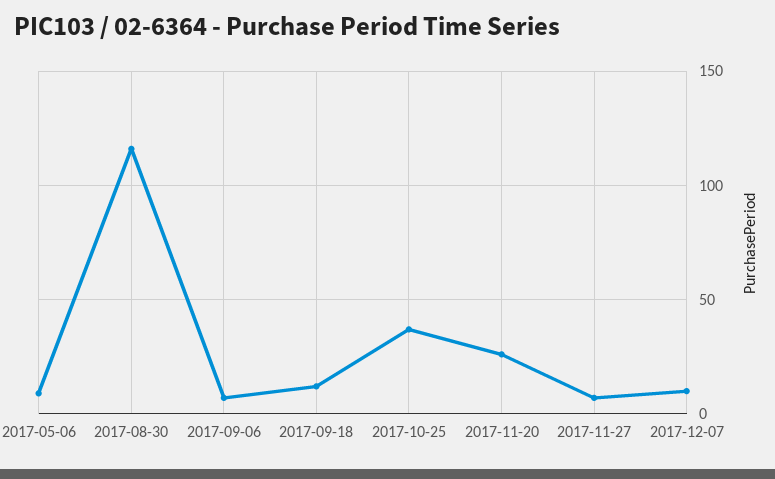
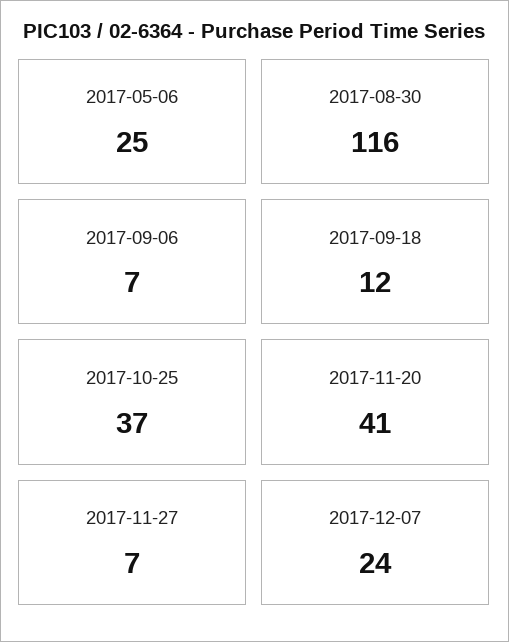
2017-05-06: 10 -> 25
2017-11-20: 25 -> 41
2017-12-07: 10 -> 24

